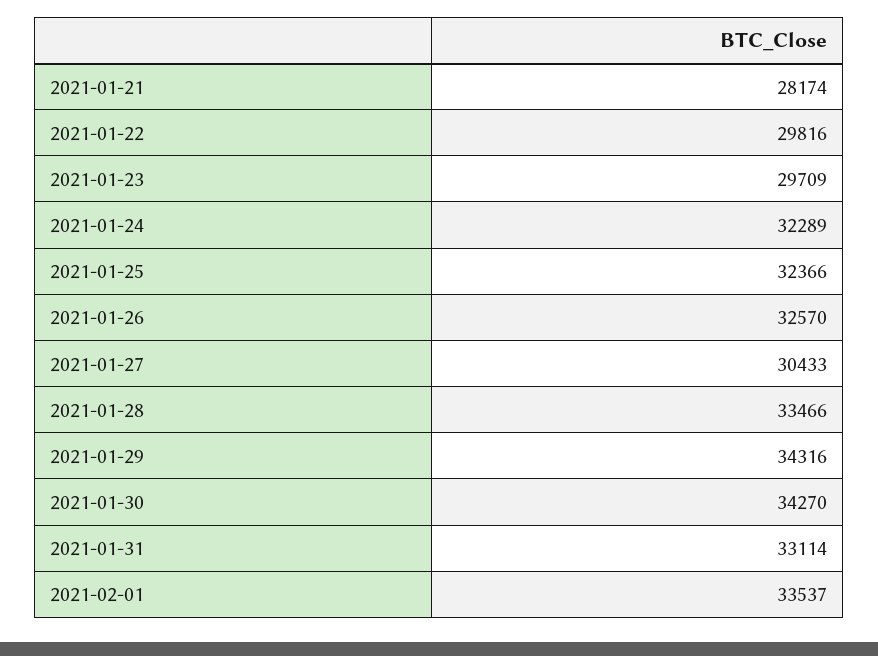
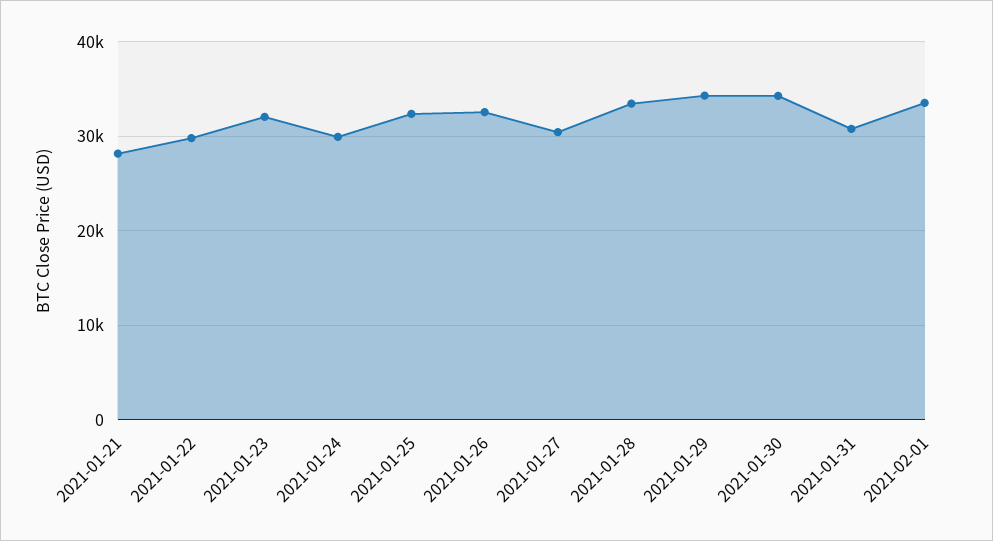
2021-01-23: 29709 -> 32000
2021-01-24: 32289 -> 30000
2021-01-31: 33114 -> 31000

